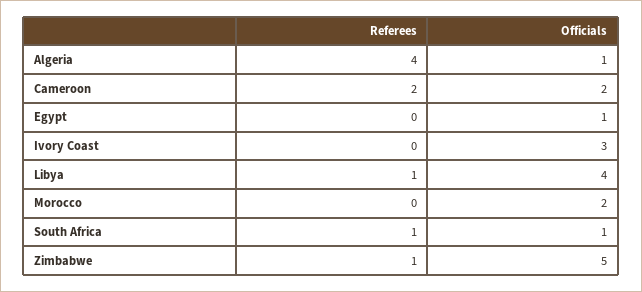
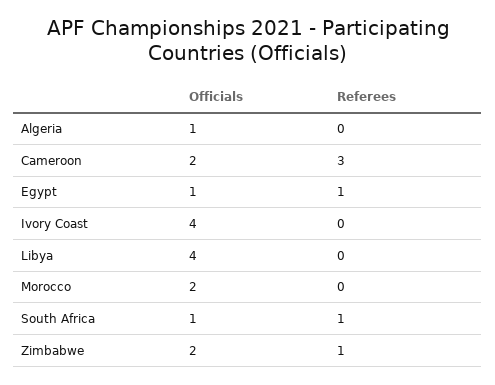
Referees, Algeria: 4 -> 0
Referees, Cameroon: 2 -> 3
Referees, Egypt: 0 -> 1
Officials, Ivory Coast: 3 -> 4
Referees, Libya: 1 -> 0
Officials, Zimbabwe: 5 -> 2

